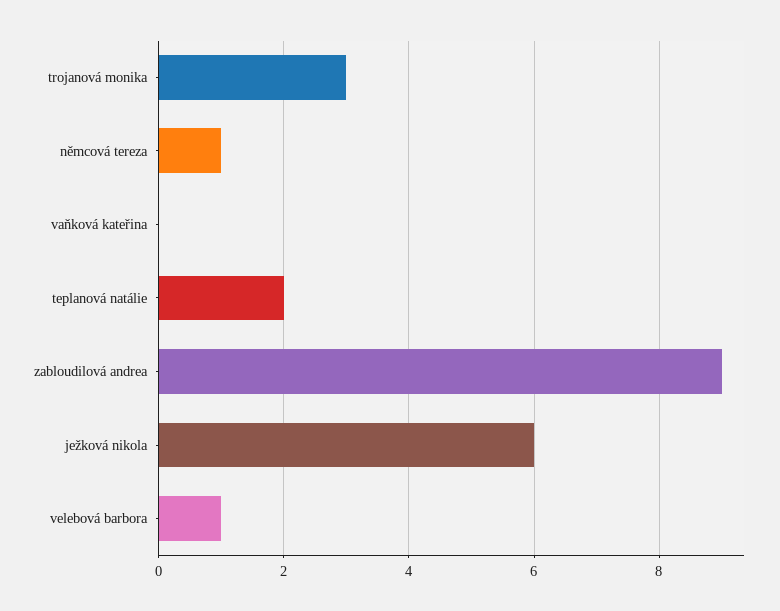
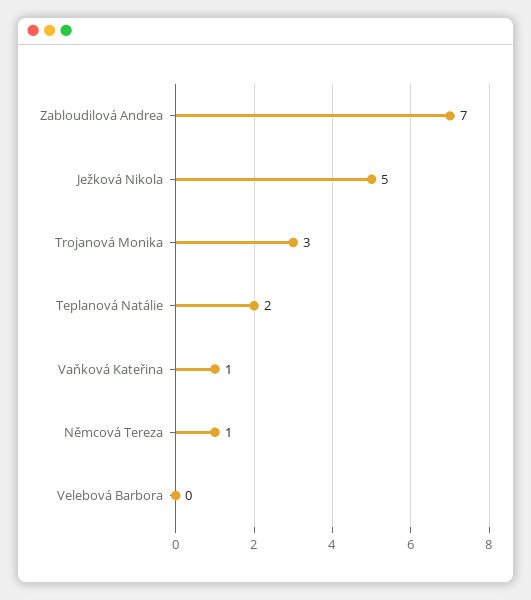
vaňková kateřina: 0 -> 1
zabloudilová andrea: 9 -> 7
ježková nikola: 6 -> 5
velebová barbora: 1 -> 0

